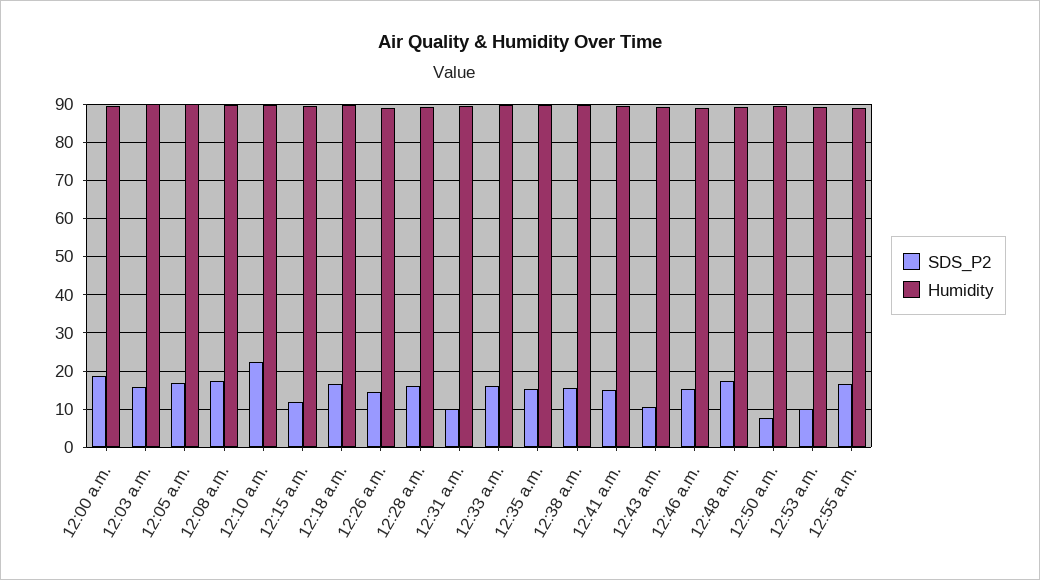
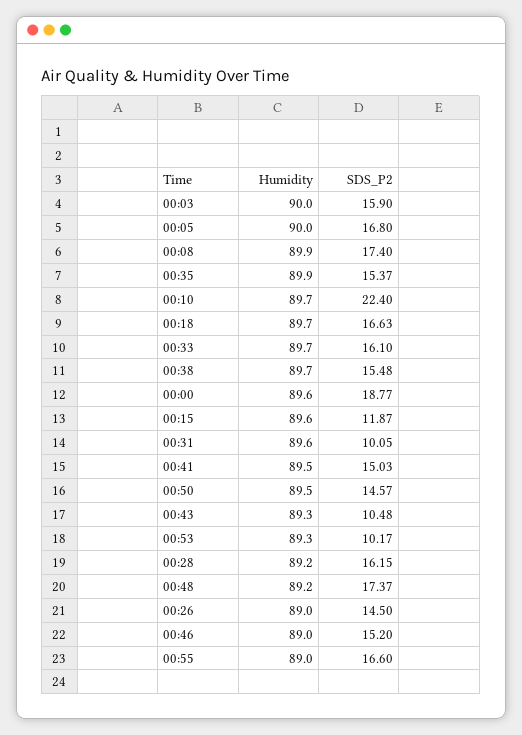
SDS_P2, 12:50 a.m.: 8 -> 14.57

